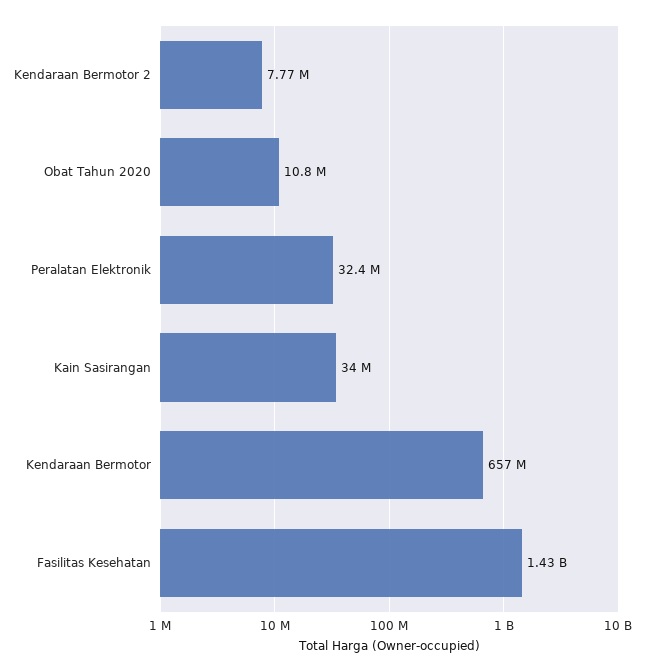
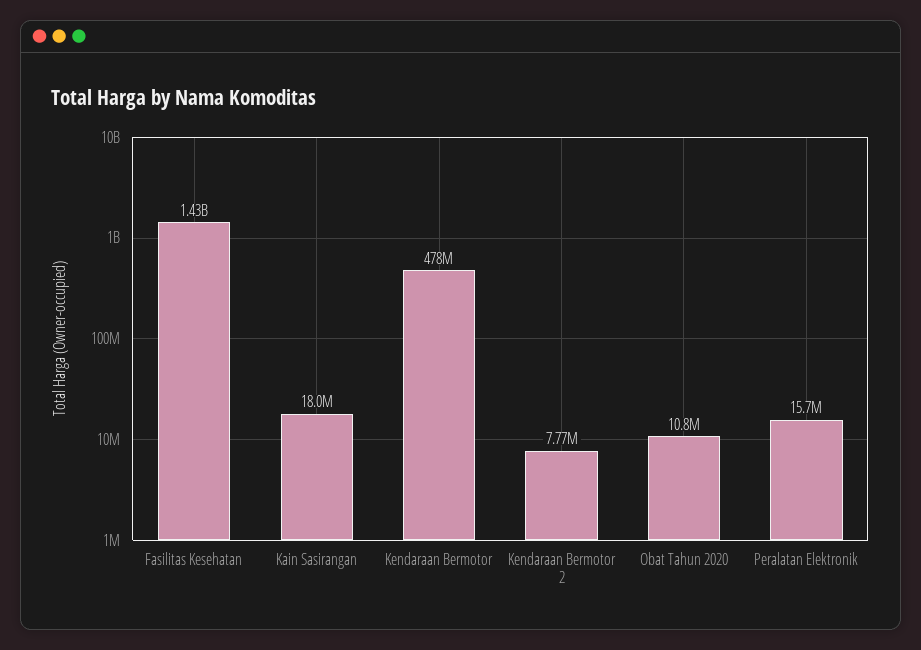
Peralatan Elektronik: 32400000 -> 15700000
Kain Sasirangan: 34000000 -> 18000000
Kendaraan Bermotor: 657000000 -> 478000000

